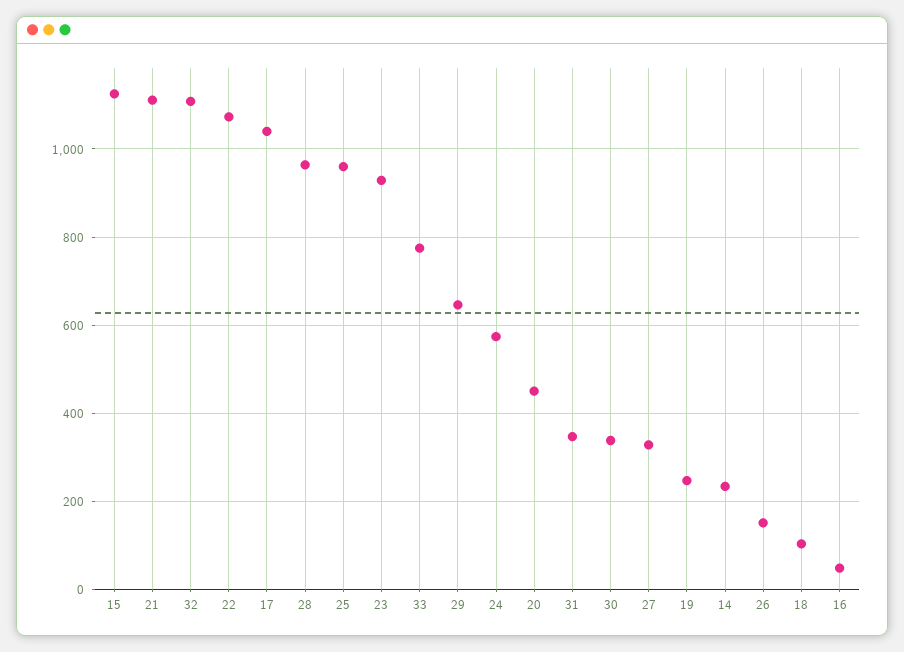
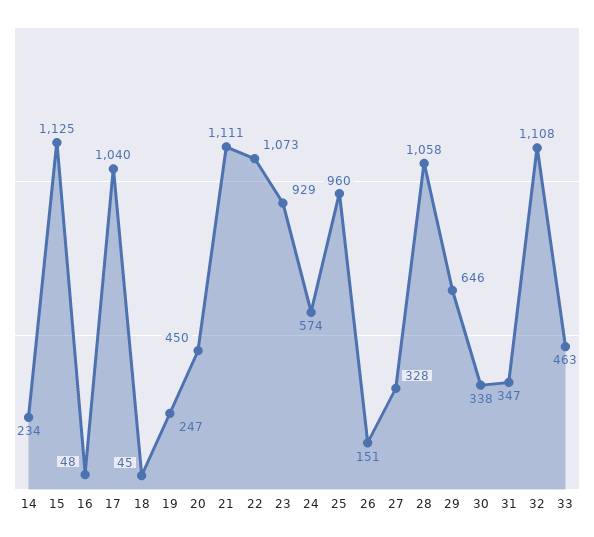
28: 960 -> 1058
33: 780 -> 463
18: 100 -> 45

